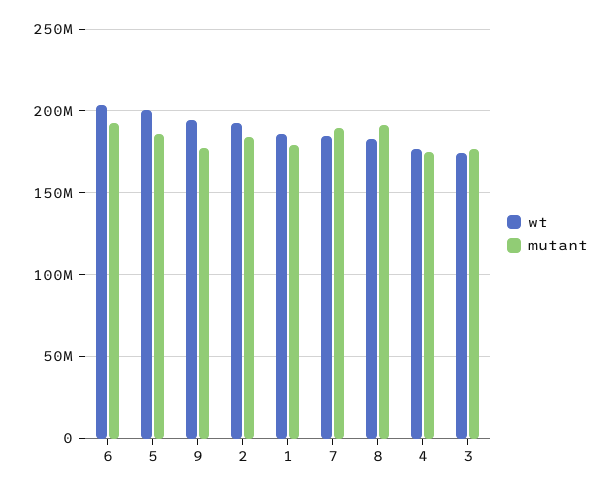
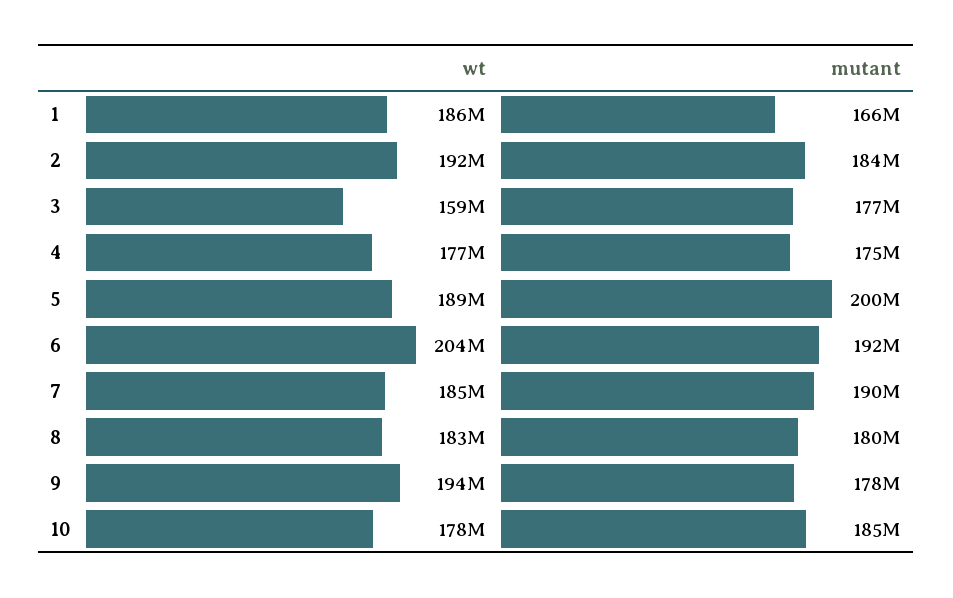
wt, 5: 200000000 -> 189000000
mutant, 5: 185000000 -> 200000000
mutant, 1: 180000000 -> 166000000
mutant, 8: 190000000 -> 180000000
wt, 3: 175000000 -> 159000000
wt, 10: none -> 178000000
mutant, 10: none -> 185000000

